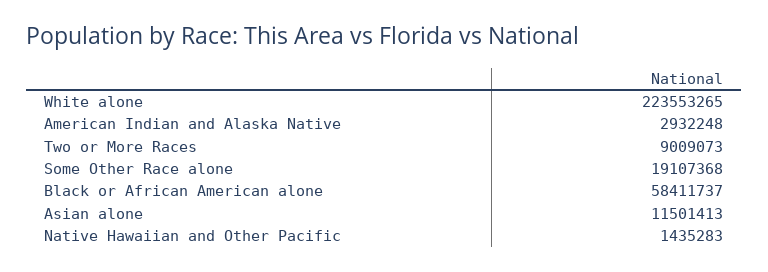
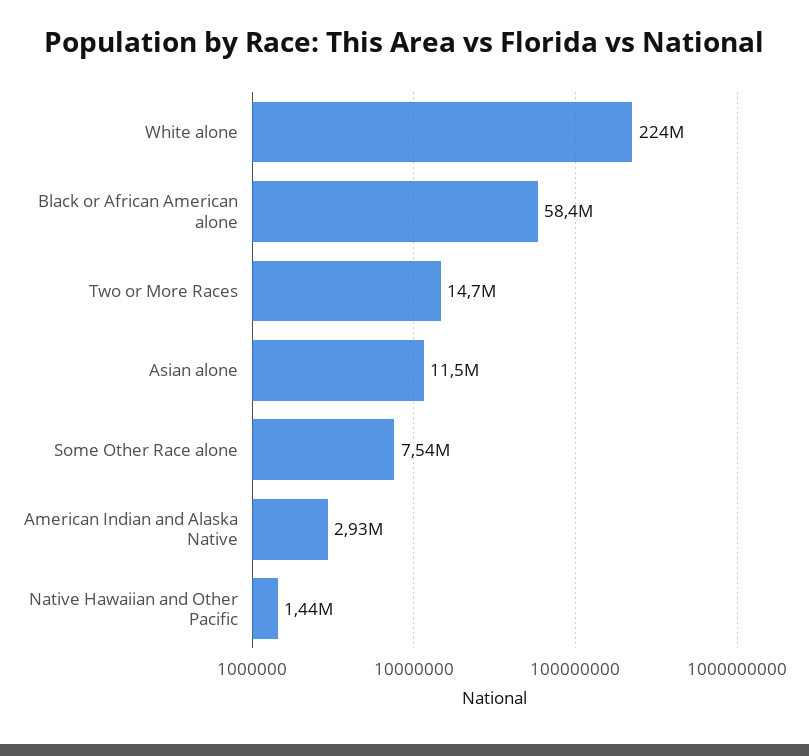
Two or More Races: 9009073 -> 14700000
Some Other Race alone: 19107368 -> 7540000

